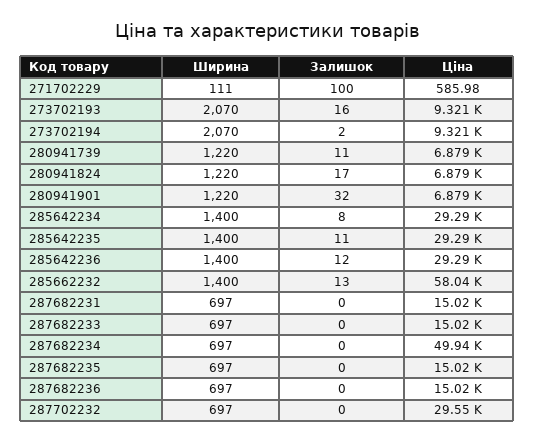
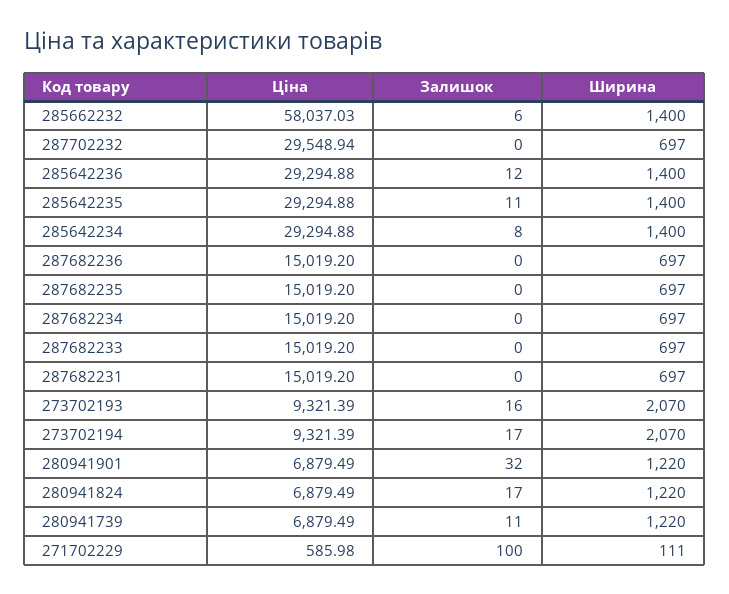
Залишок, 273702194: 2 -> 17
Залишок, 285662232: 13 -> 6
Ціна, 287682234: 49940 -> 15019.2

